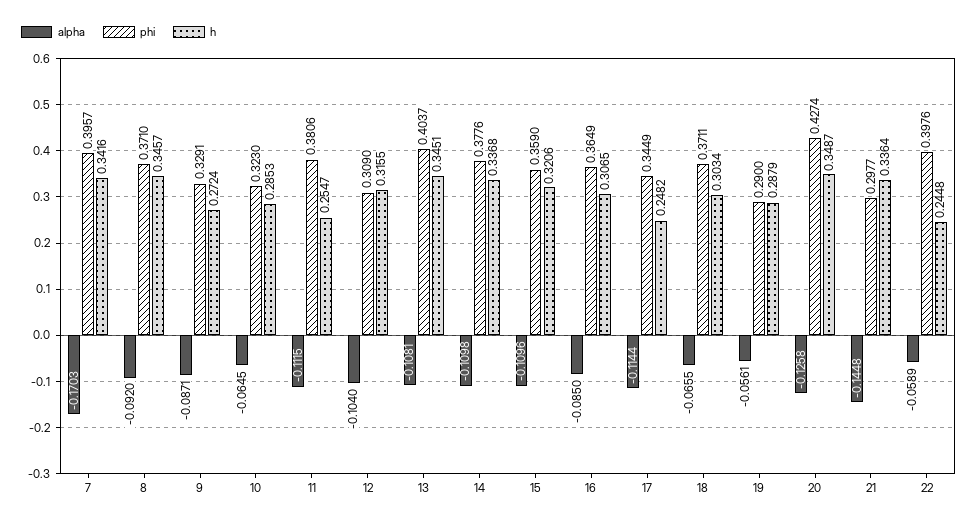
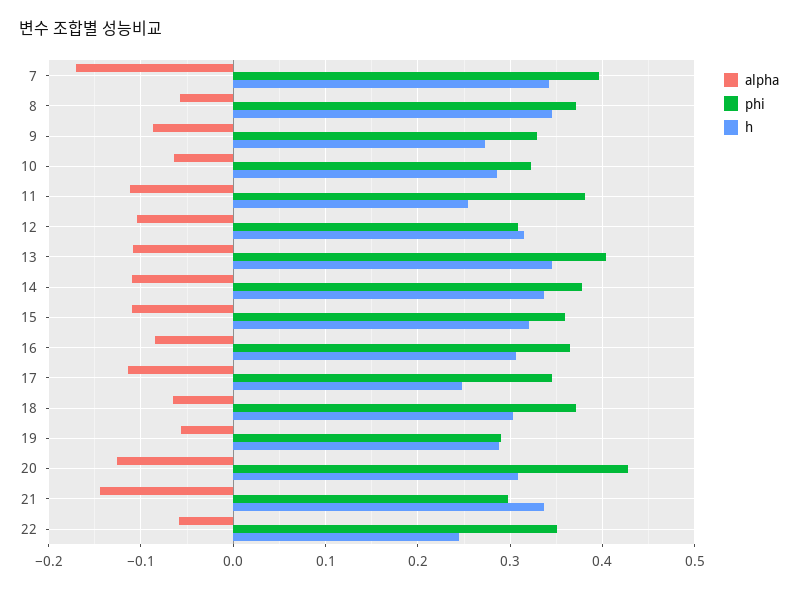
alpha, 8: -0.092 -> -0.06
h, 20: 0.3487 -> 0.31
phi, 22: 0.3976 -> 0.35

